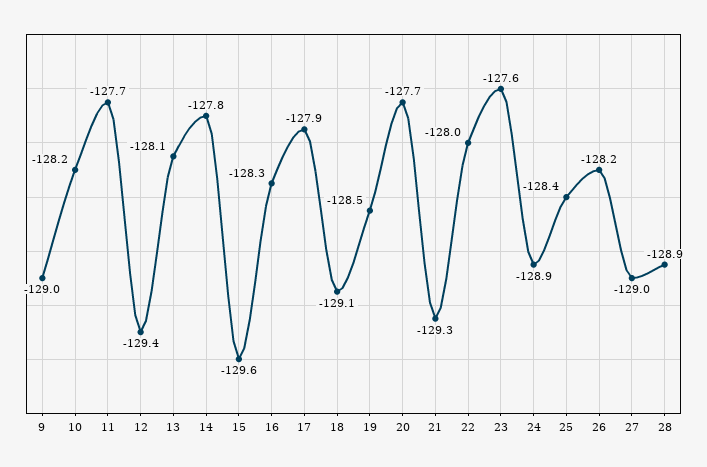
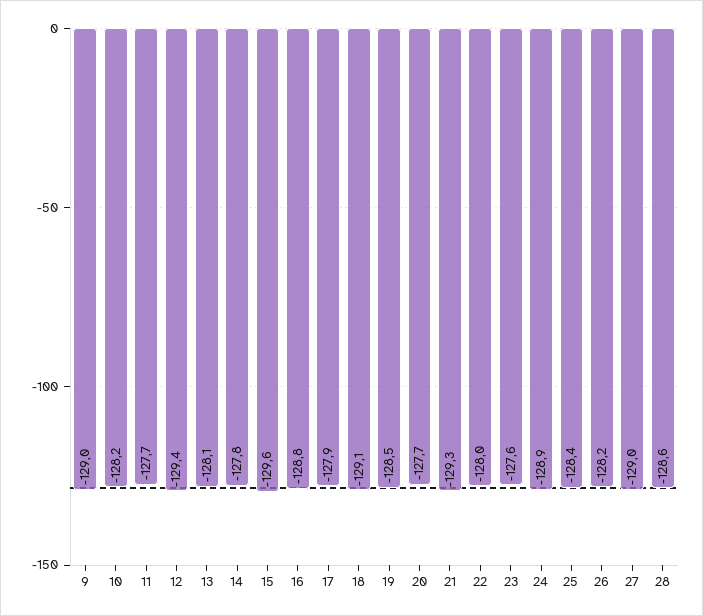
16: -128.3 -> -128.8
28: -128.9 -> -128.6

